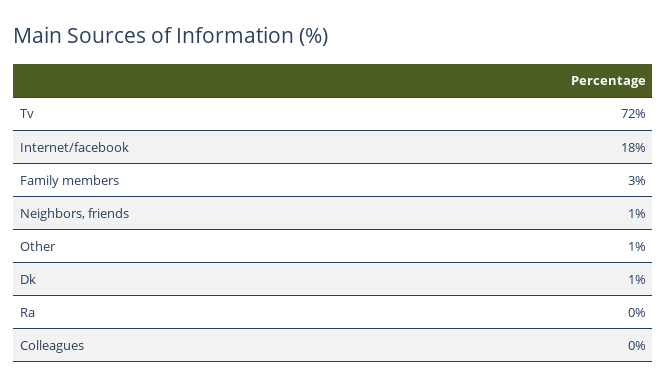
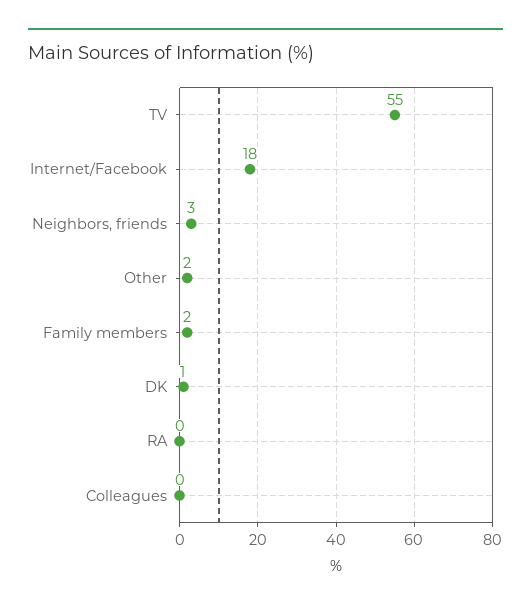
Tv: 72 -> 55
Family members: 3 -> 2
Neighbors, friends: 1 -> 3
Other: 1 -> 2

